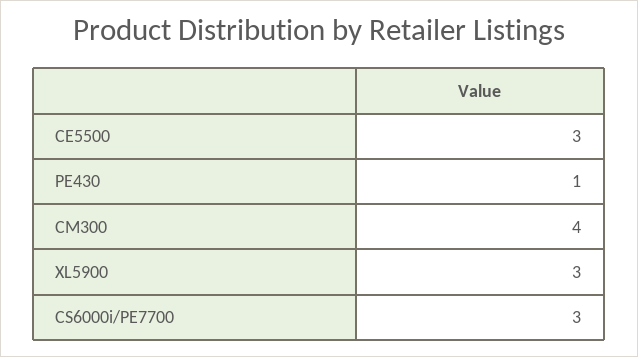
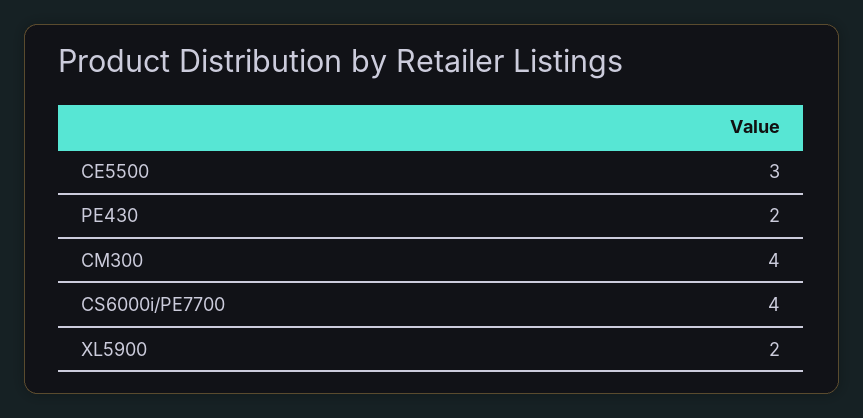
PE430: 1 -> 2
XL5900: 3 -> 2
CS6000i/PE7700: 3 -> 4

